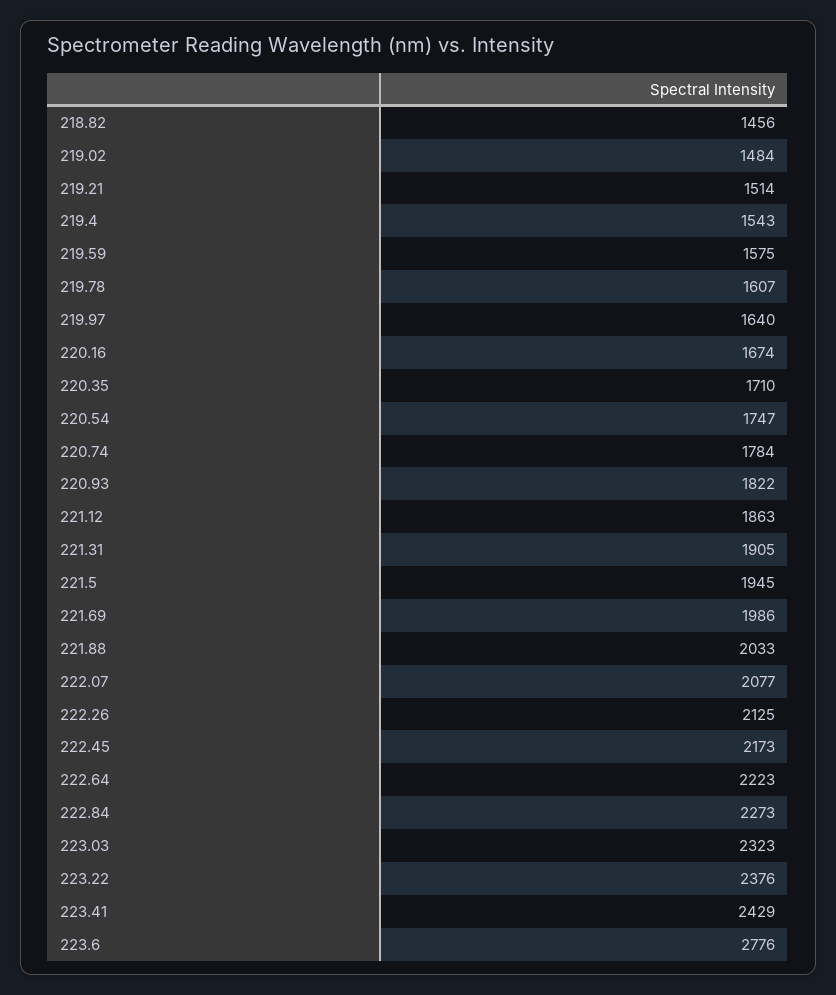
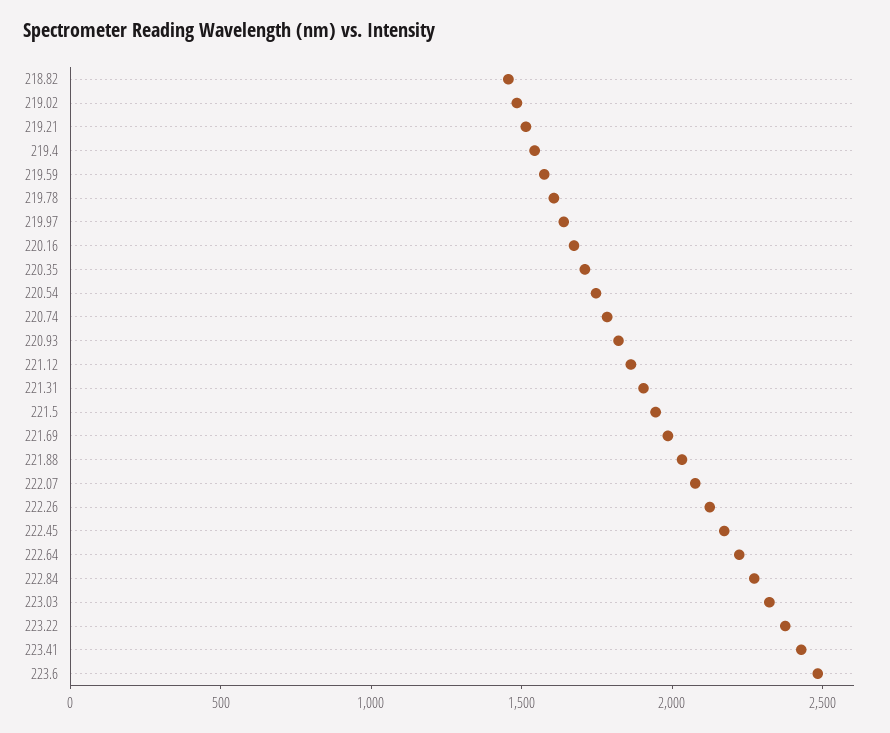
223.6: 2776 -> 2500

